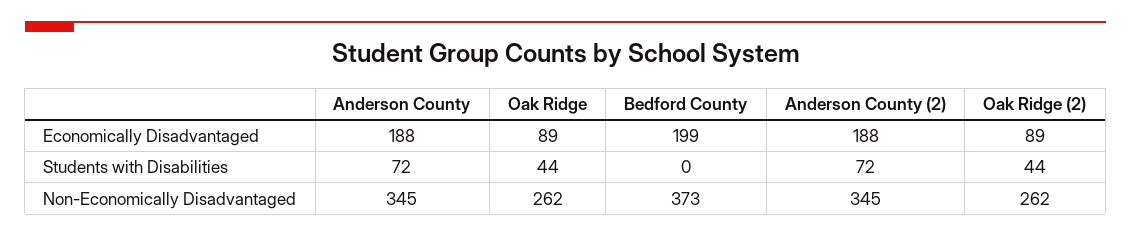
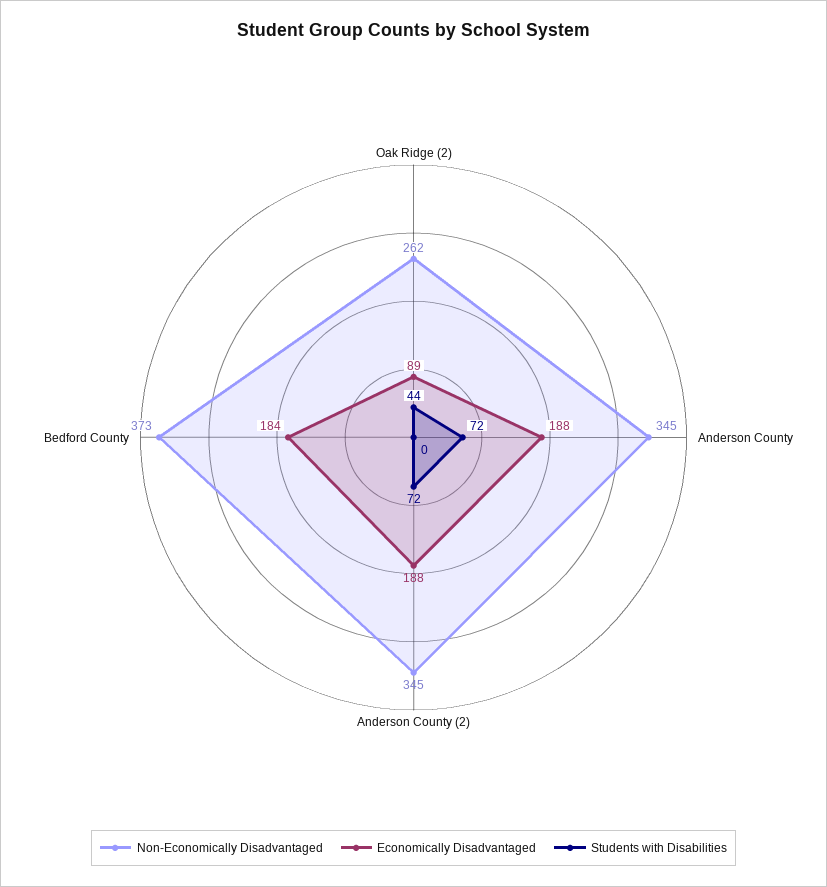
Economically Disadvantaged, Oak Ridge: 89 -> none
Economically Disadvantaged, Bedford County: 199 -> 184
Students with Disabilities, Oak Ridge: 44 -> none
Non-Economically Disadvantaged, Oak Ridge: 262 -> none

